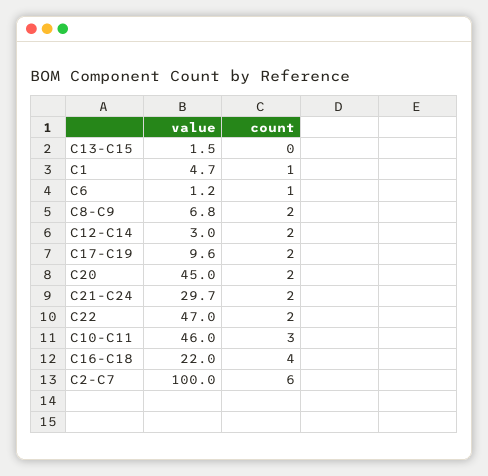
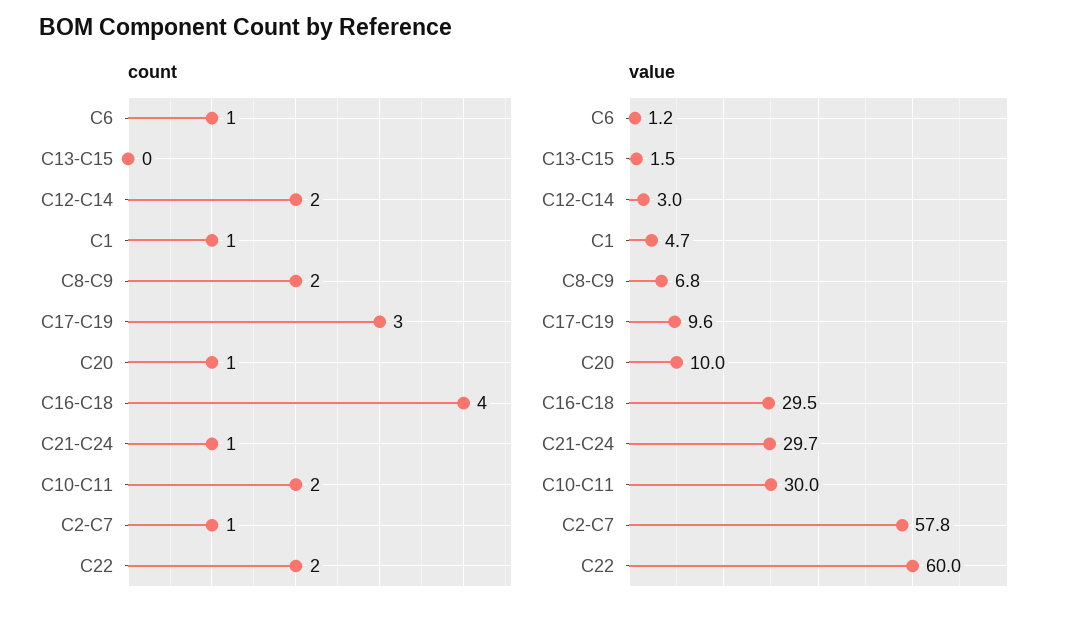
count, C17-C19: 2 -> 3
value, C20: 45 -> 10
count, C20: 2 -> 1
count, C21-C24: 2 -> 1
value, C22: 47 -> 60
value, C10-C11: 46 -> 30
count, C10-C11: 3 -> 2
value, C16-C18: 22 -> 29.5
value, C2-C7: 100 -> 57.8
count, C2-C7: 6 -> 1

